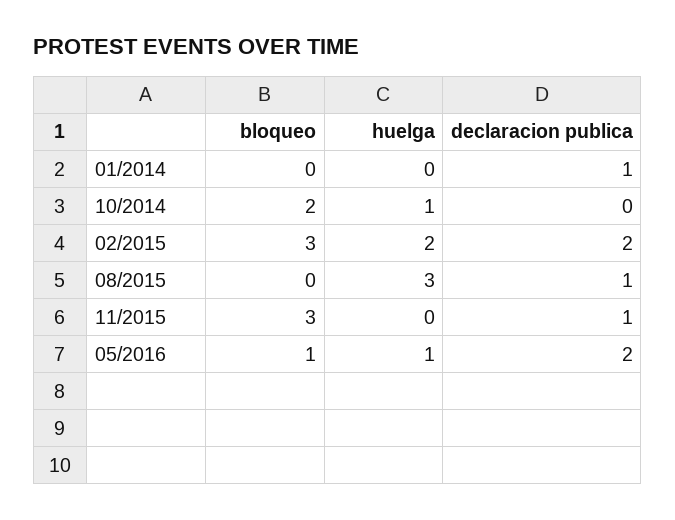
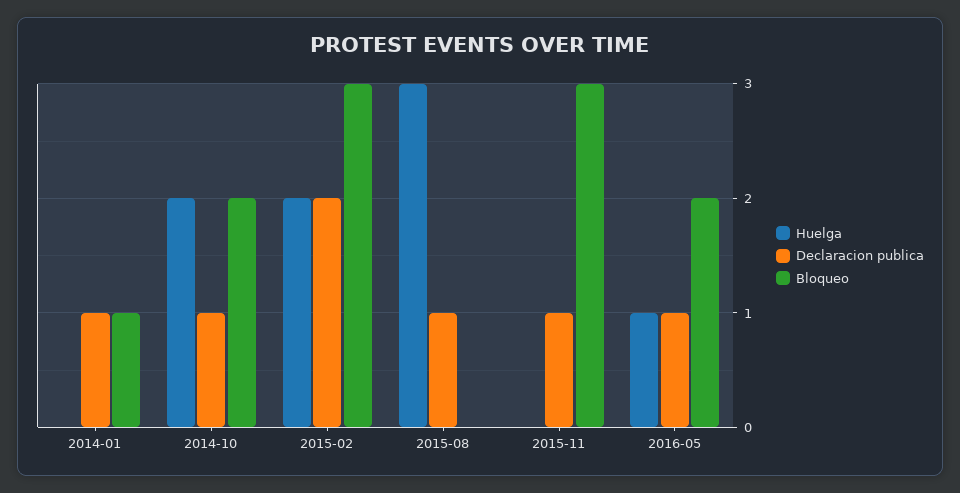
bloqueo, 01/2014: 0 -> 1
huelga, 10/2014: 1 -> 2
declaracion publica, 10/2014: 0 -> 1
bloqueo, 05/2016: 1 -> 2
declaracion publica, 05/2016: 2 -> 1

